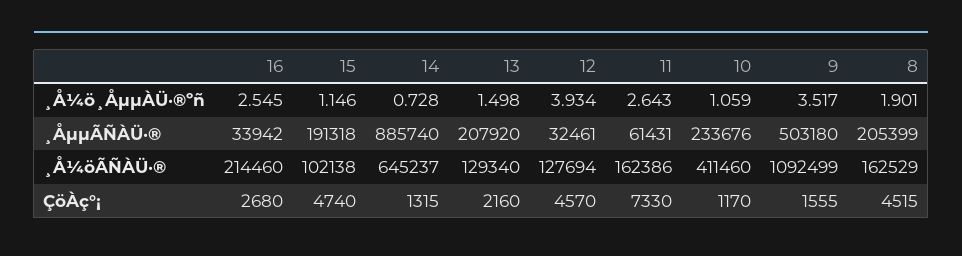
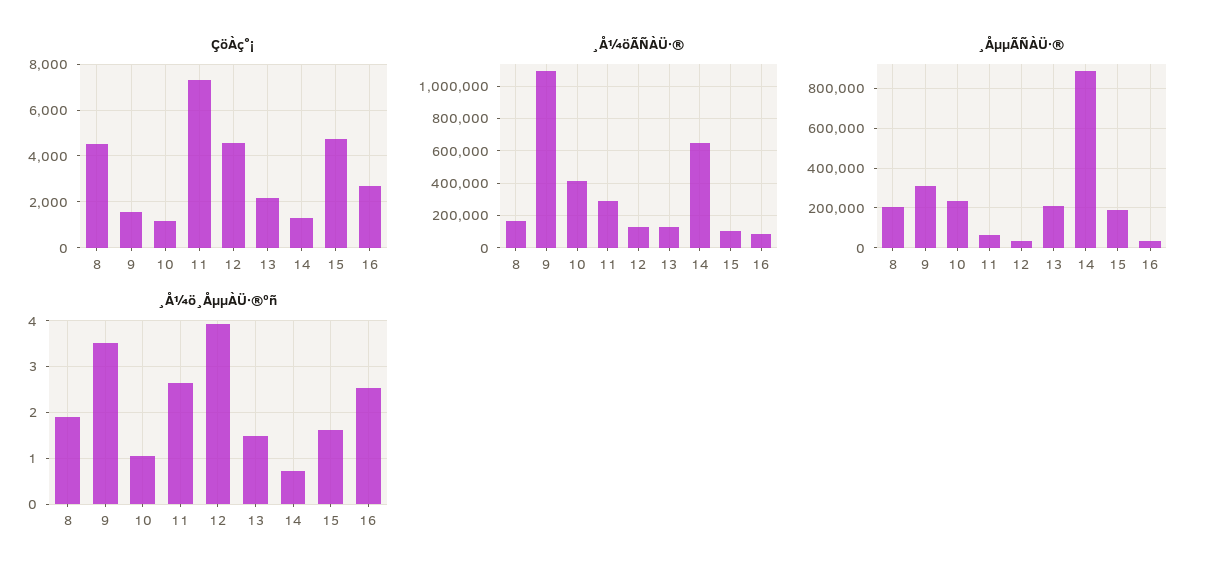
¸Å¼ö¸ÅµµÀÜ·®ºñ, 15: 1.146 -> 1.6
¸ÅµµÃÑÀÜ·®, 9: 503180 -> 300000
¸Å¼öÃÑÀÜ·®, 16: 214460 -> 100000
¸Å¼öÃÑÀÜ·®, 11: 162386 -> 300000

